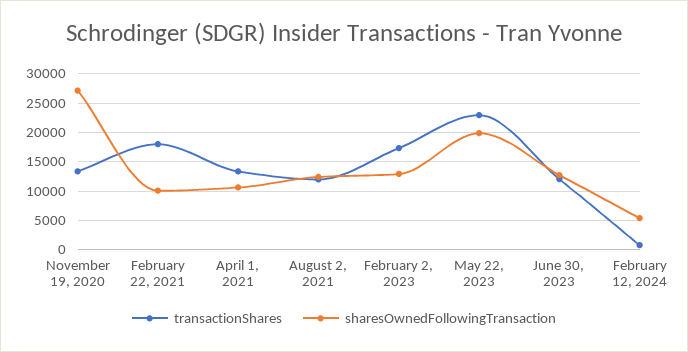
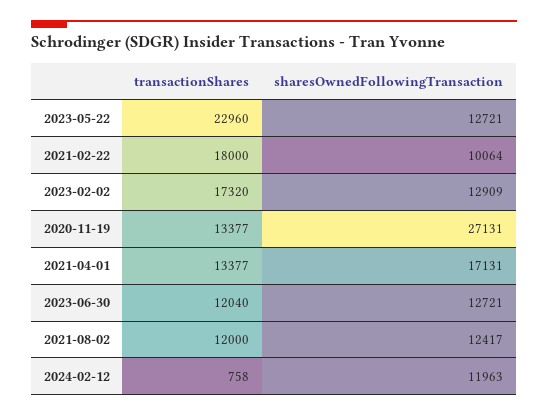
sharesOwnedFollowingTransaction, April 1, 2021: 10000 -> 17131
sharesOwnedFollowingTransaction, May 22, 2023: 20000 -> 12721
sharesOwnedFollowingTransaction, February 12, 2024: 5000 -> 11963

